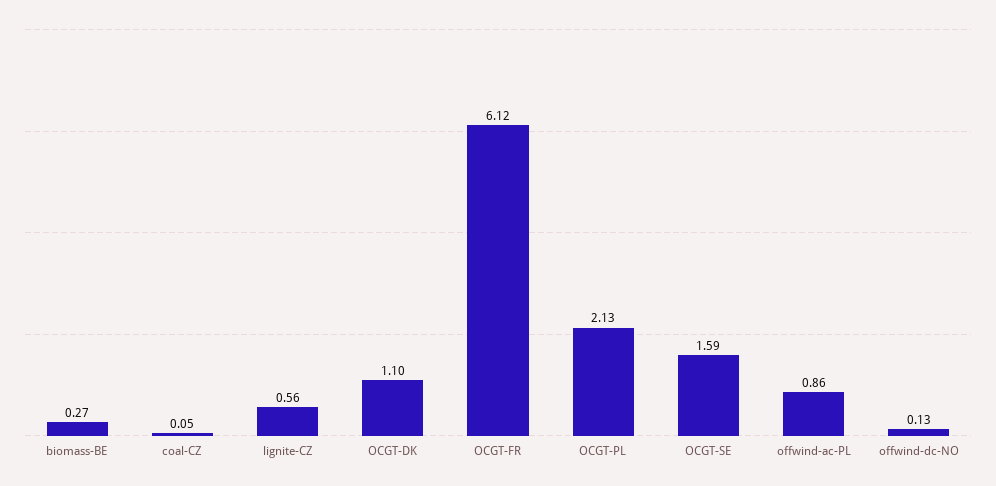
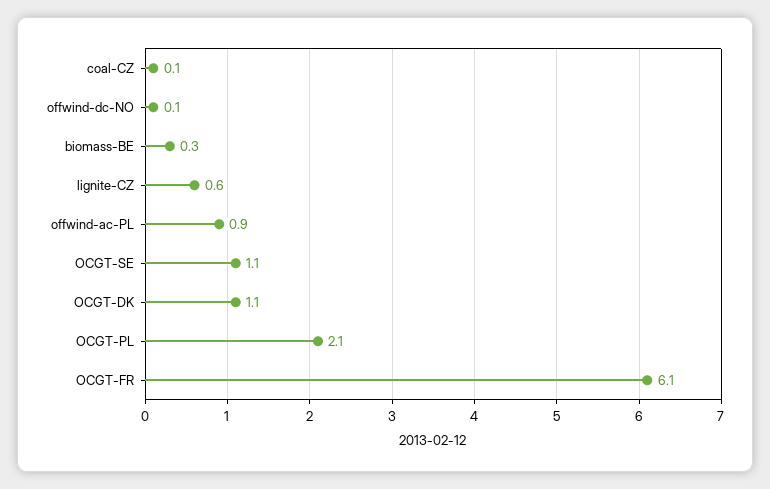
OCGT-SE: 1.59 -> 1.1

